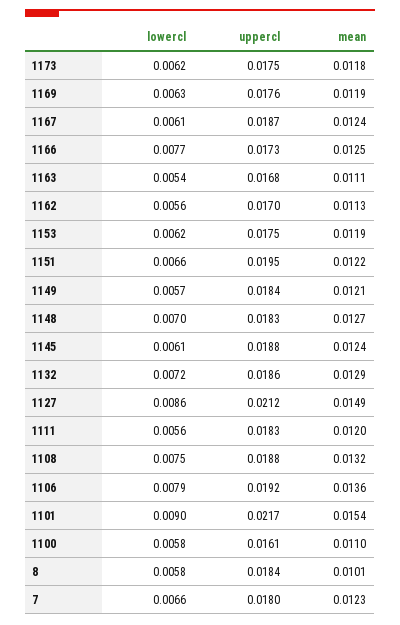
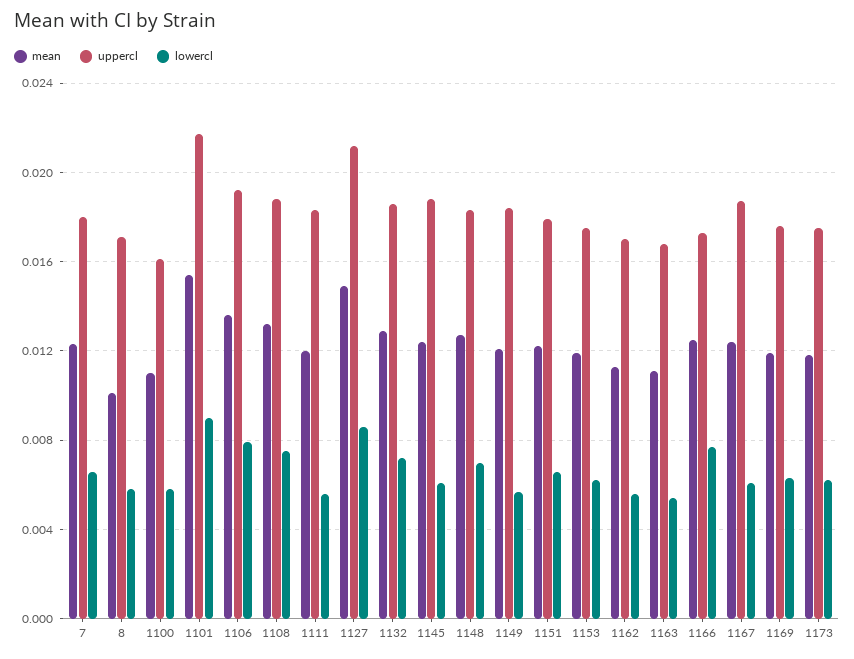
uppercl, 1151: 0.0195 -> 0.018
uppercl, 8: 0.0184 -> 0.017

